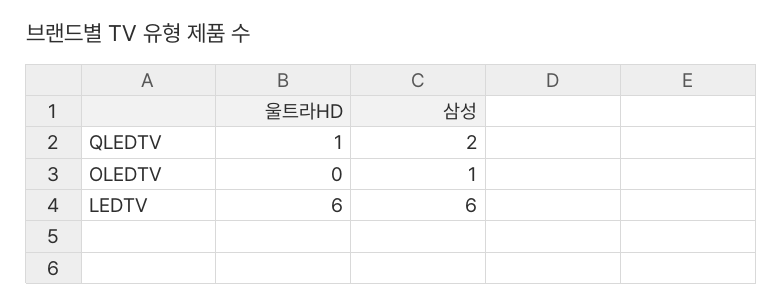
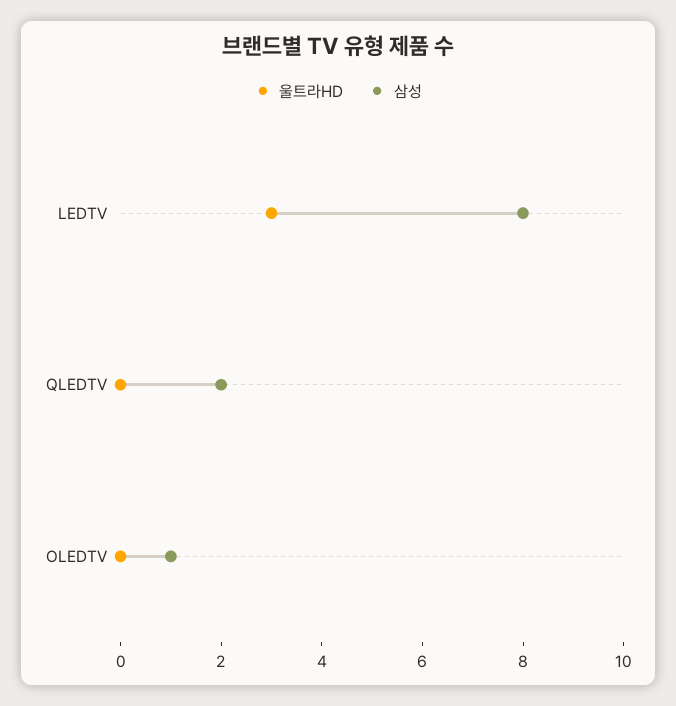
울트라HD, QLEDTV: 1 -> 0
울트라HD, LEDTV: 6 -> 3
삼성, LEDTV: 6 -> 8

